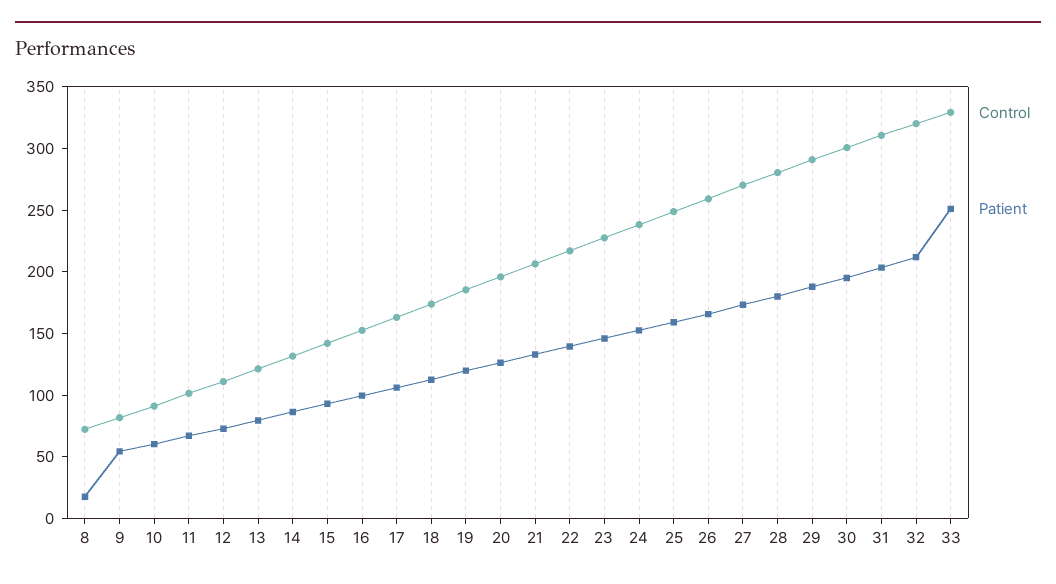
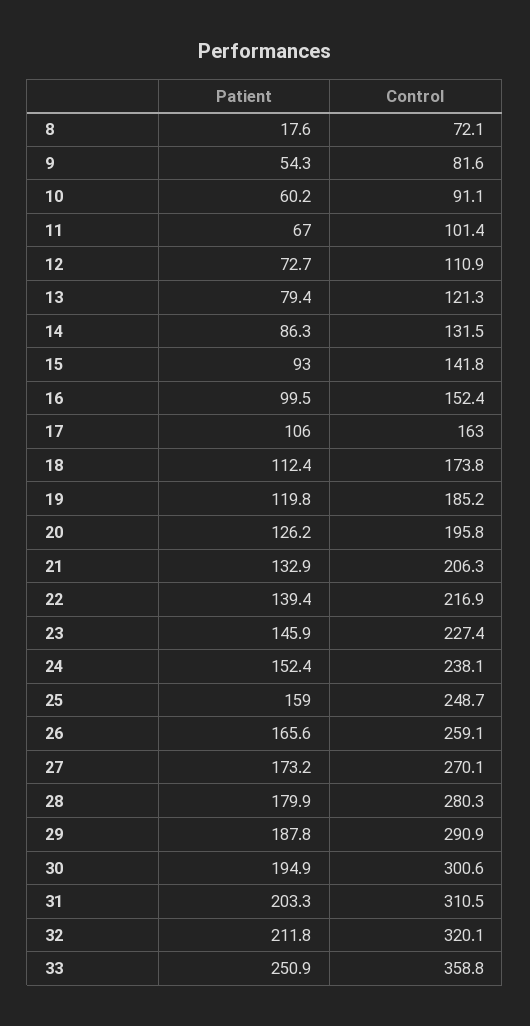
Control, 33: 330 -> 358.8

